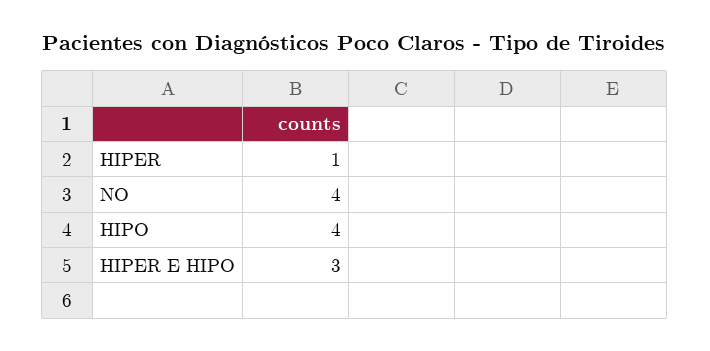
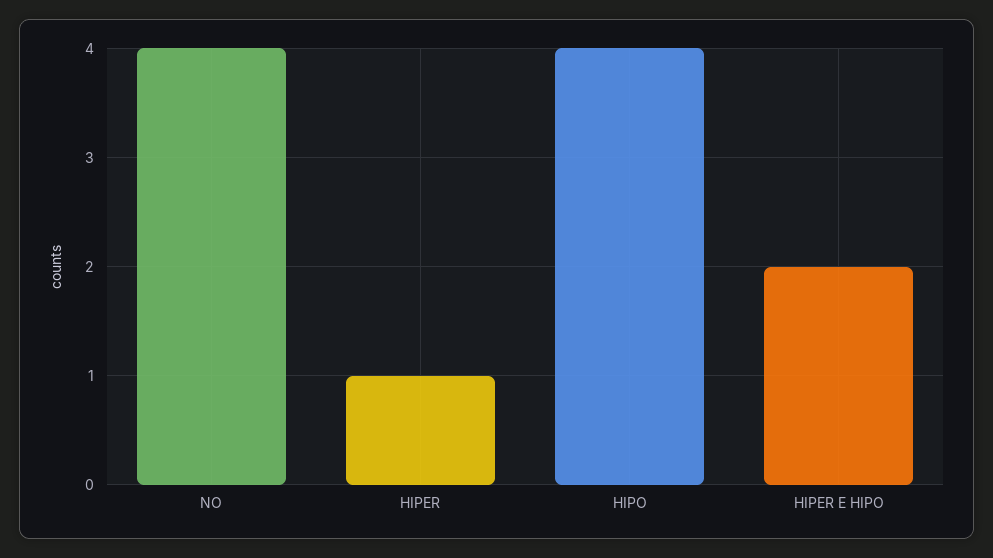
HIPER E HIPO: 3 -> 2

